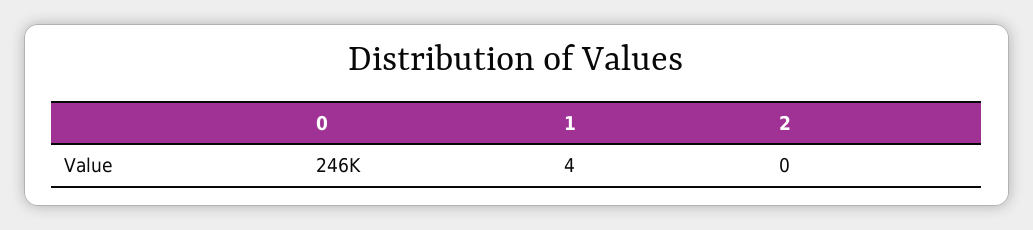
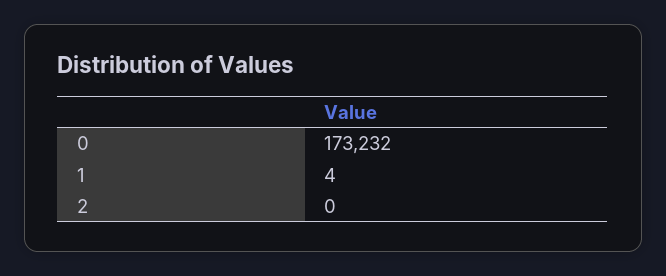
0: 246000 -> 173232

